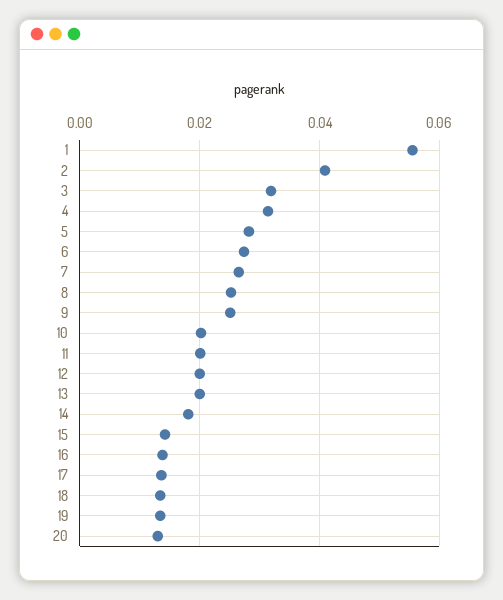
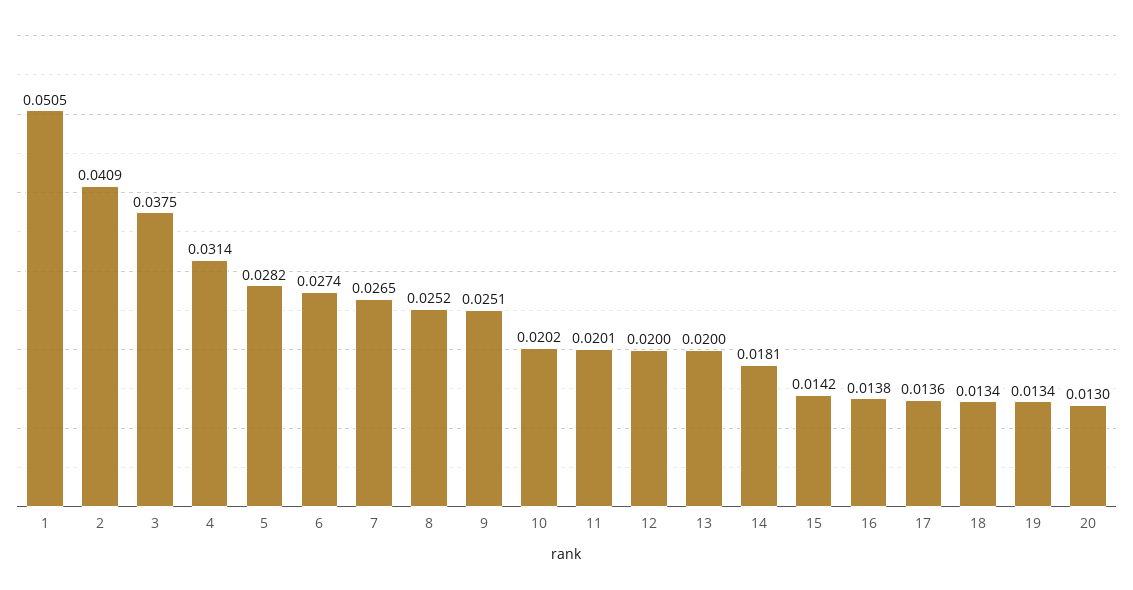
1: 0.056 -> 0.0505
3: 0.032 -> 0.0375

